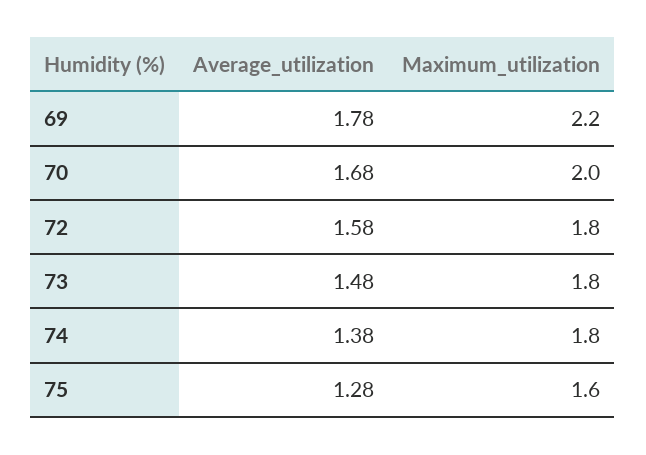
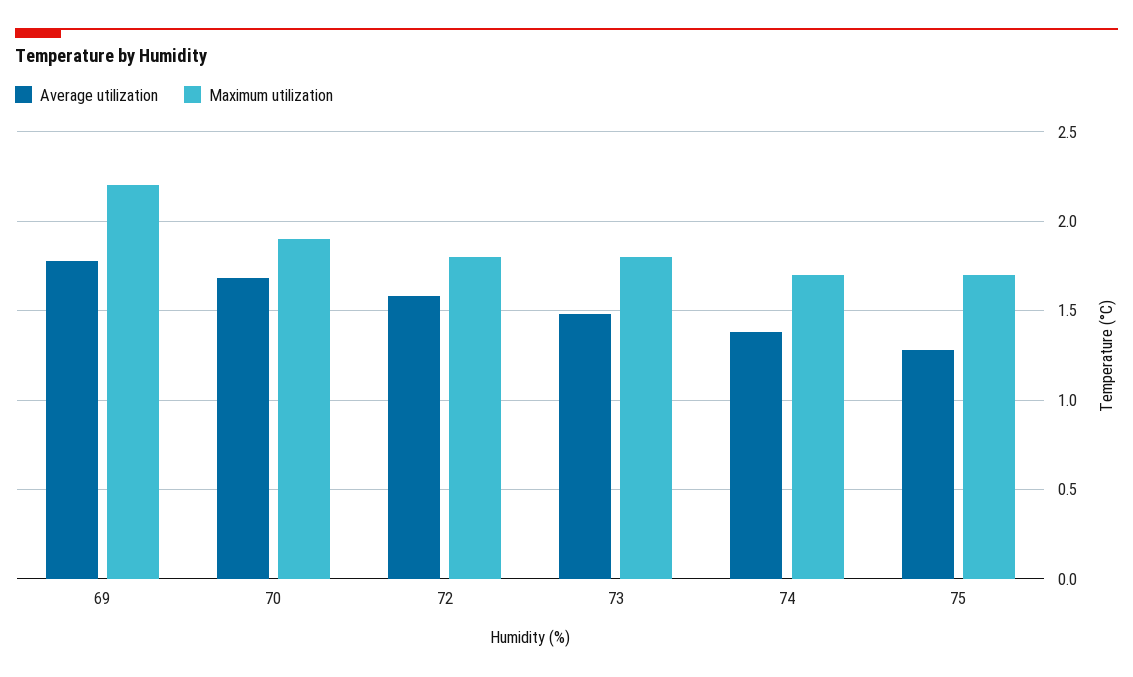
Maximum_utilization, 70: 2 -> 1.9
Maximum_utilization, 74: 1.8 -> 1.7
Maximum_utilization, 75: 1.6 -> 1.7

